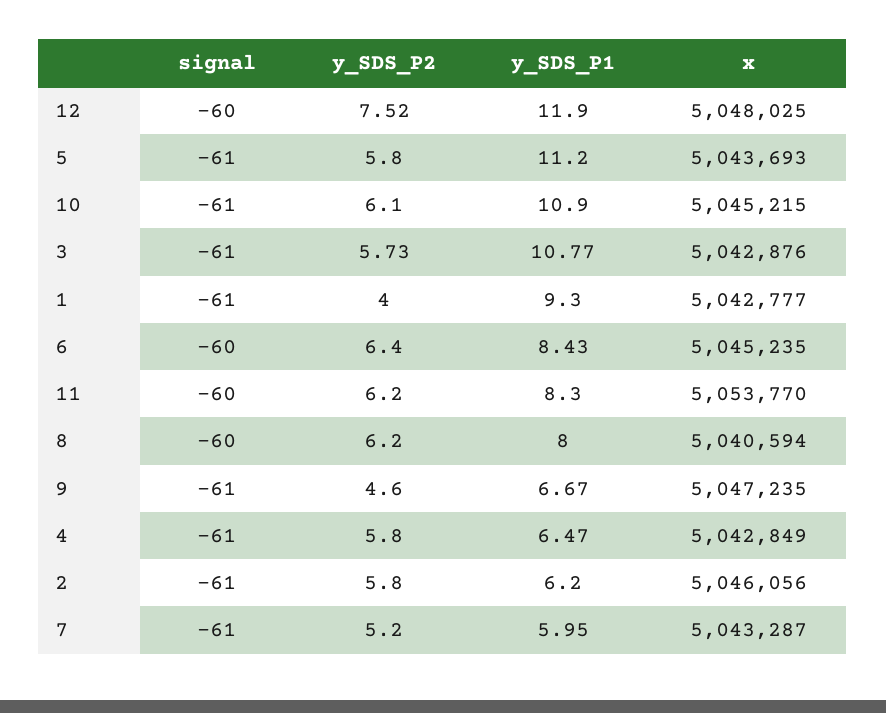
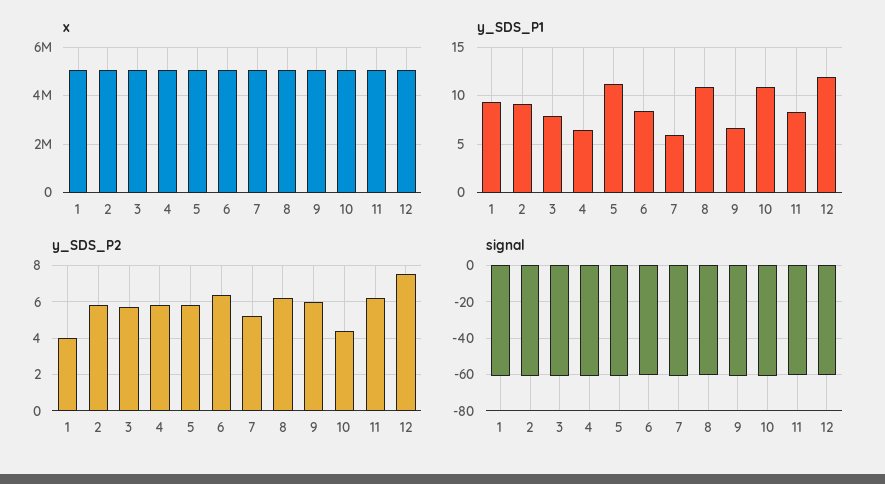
y_SDS_P2, 10: 6.1 -> 4.5
y_SDS_P1, 3: 10.77 -> 8
y_SDS_P1, 8: 8 -> 11
y_SDS_P2, 9: 4.6 -> 6
y_SDS_P1, 2: 6.2 -> 9

